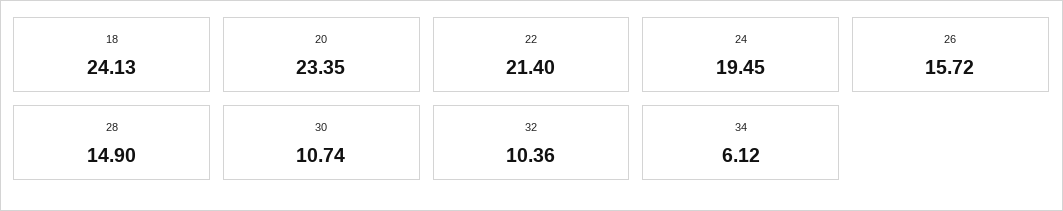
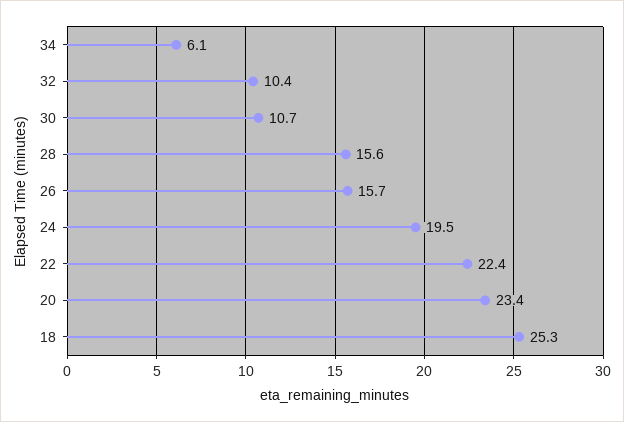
18: 24.13 -> 25.3
22: 21.4 -> 22.4
28: 14.9 -> 15.6

